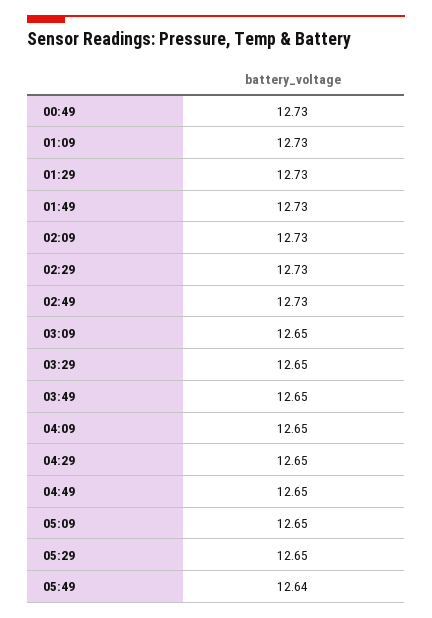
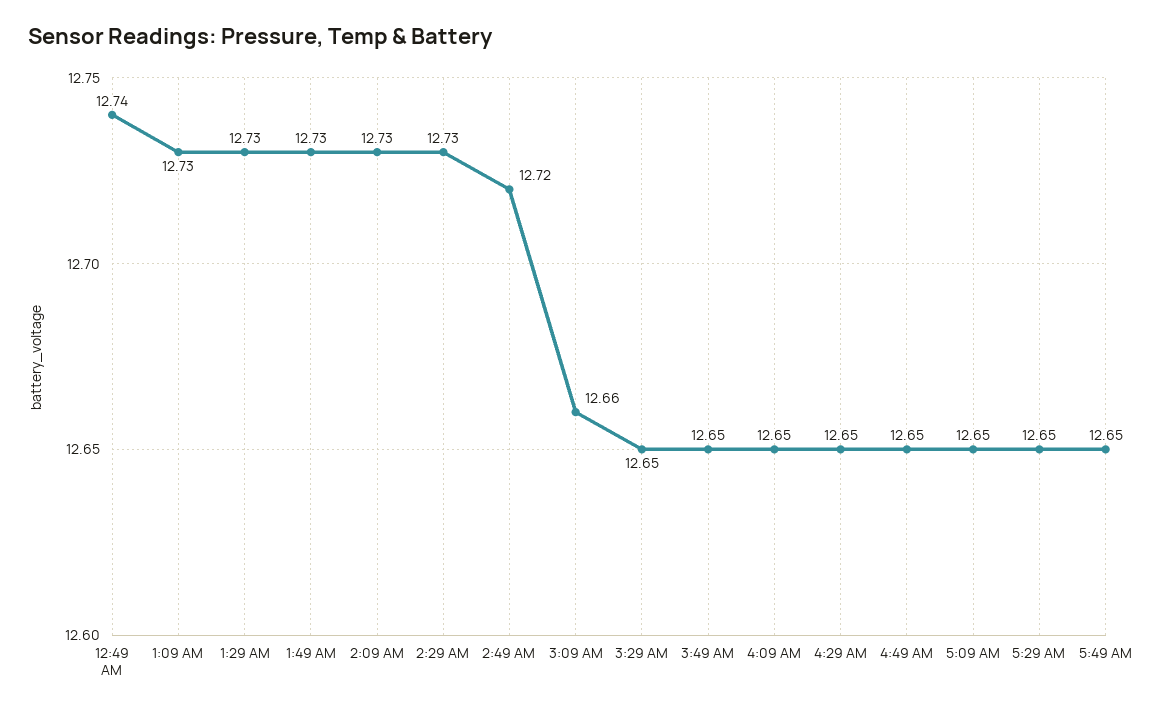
00:49: 12.73 -> 12.74
02:49: 12.73 -> 12.72
03:09: 12.65 -> 12.66
05:49: 12.64 -> 12.65

